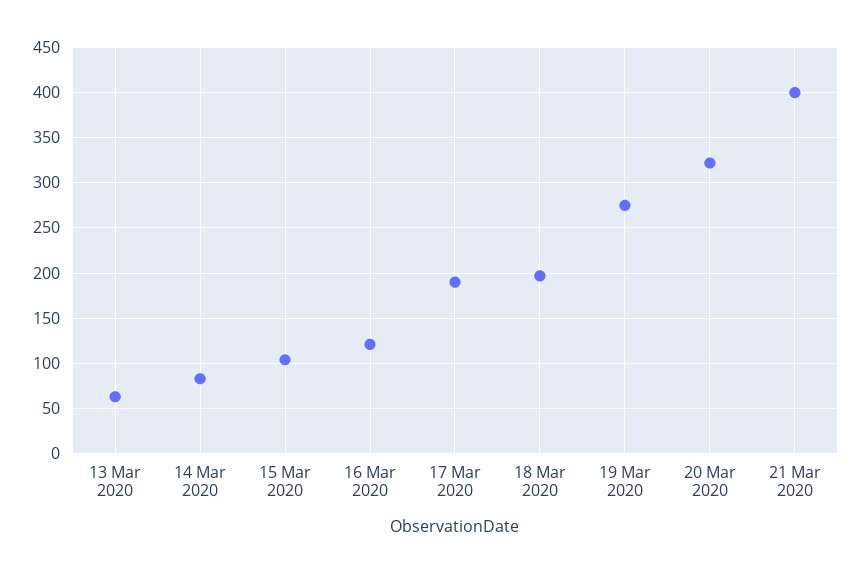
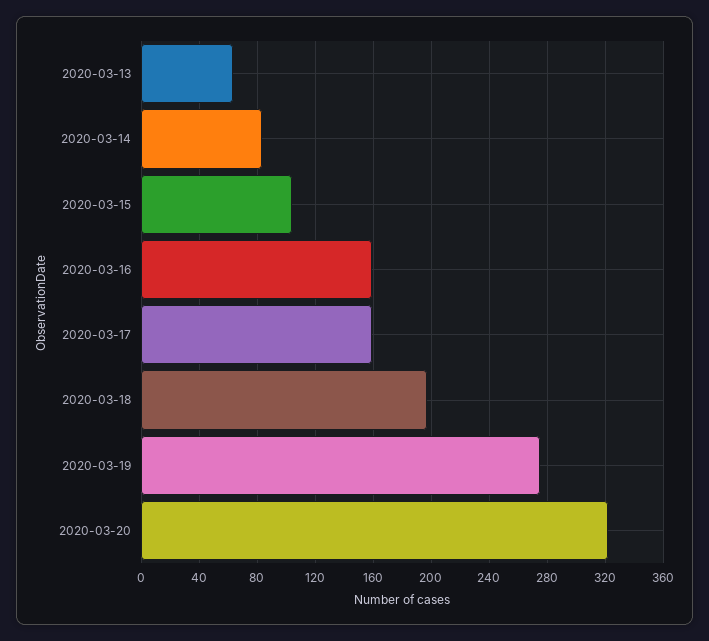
16 Mar 2020: 120 -> 160
17 Mar 2020: 190 -> 160
21 Mar 2020: 400 -> none

